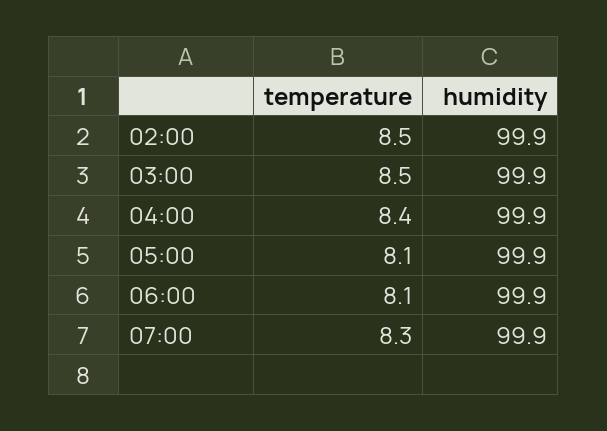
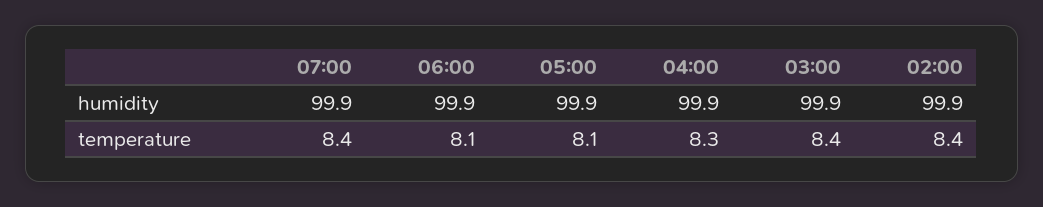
temperature, 02:00: 8.5 -> 8.4
temperature, 03:00: 8.5 -> 8.4
temperature, 04:00: 8.4 -> 8.3
temperature, 07:00: 8.3 -> 8.4

